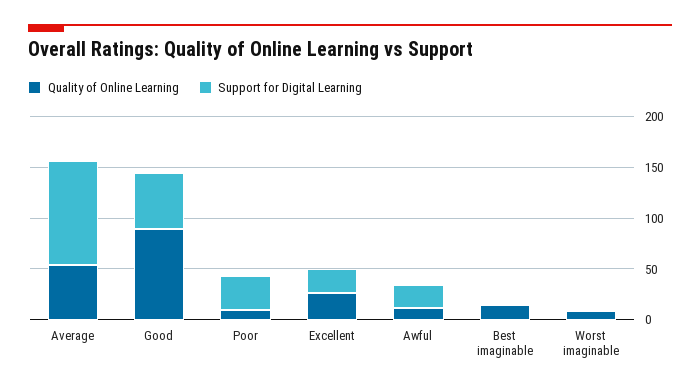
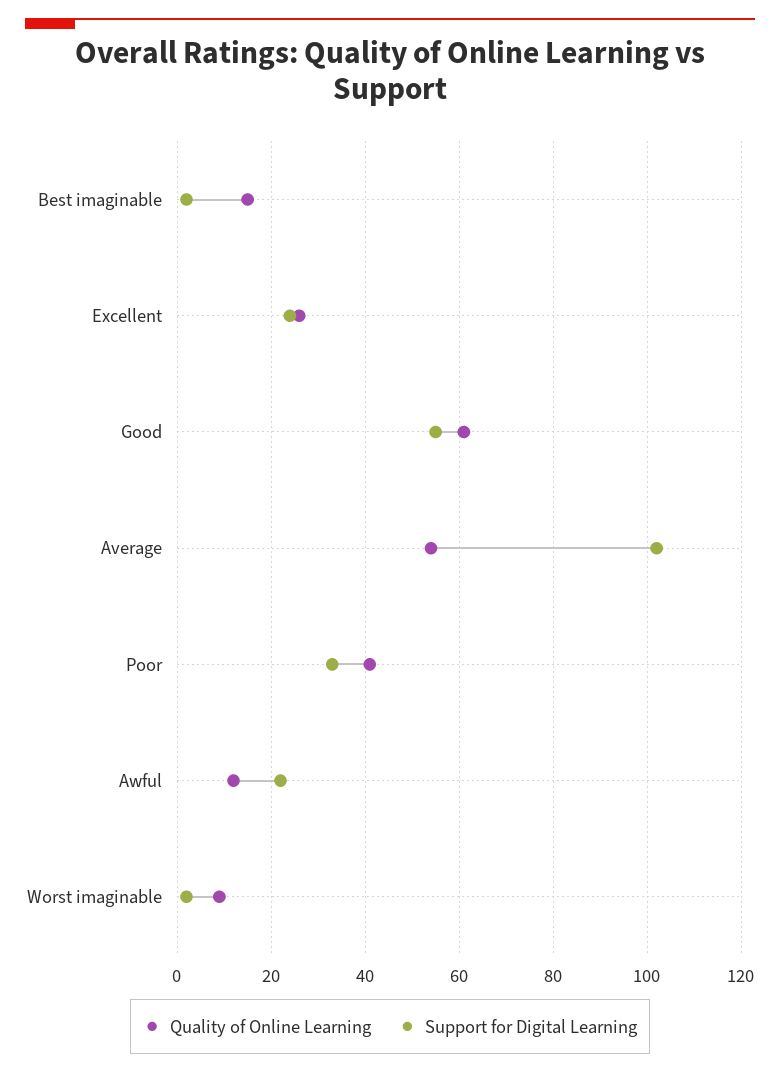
Quality of Online Learning, Good: 90 -> 60
Quality of Online Learning, Poor: 10 -> 40

